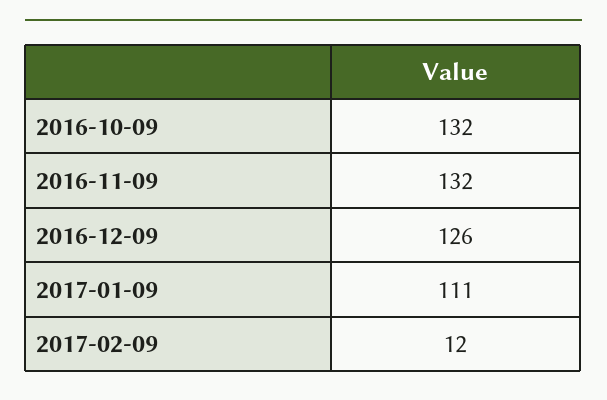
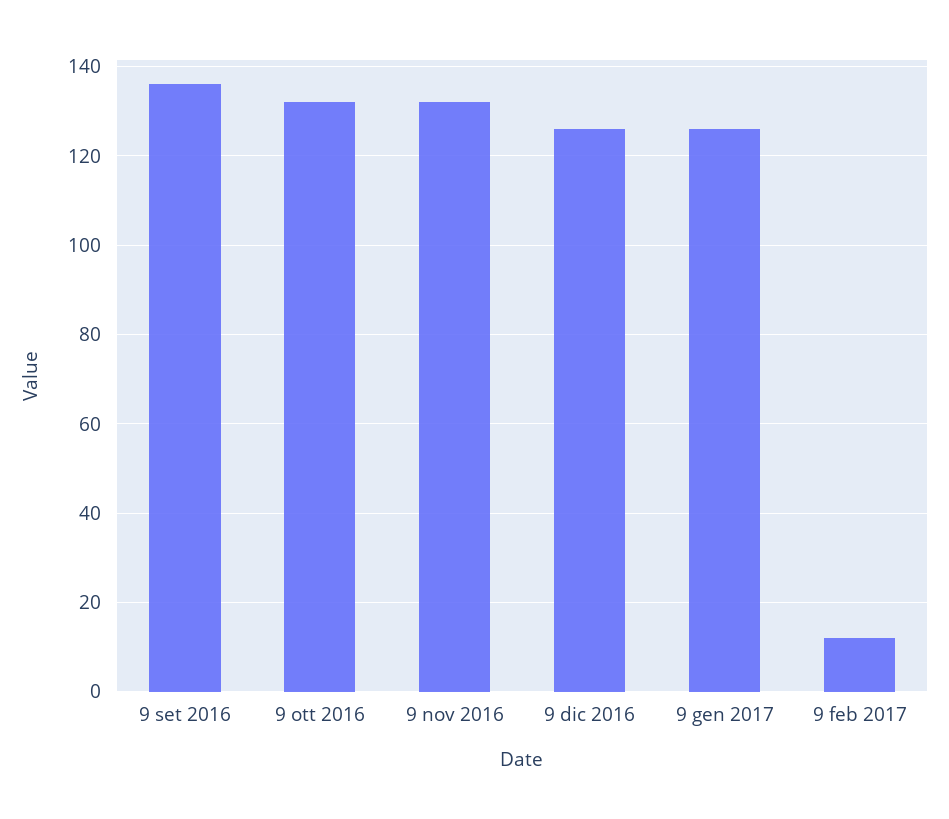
2017-01-09: 111 -> 125
9 set 2016: none -> 135

